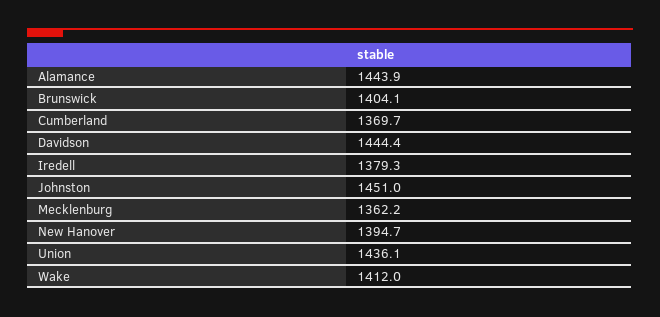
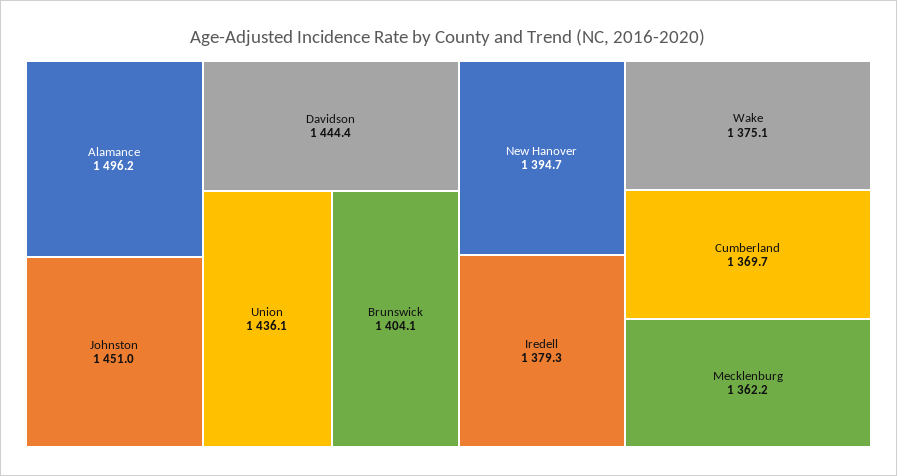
Alamance: 1443.9 -> 1496.2
Wake: 1412 -> 1375.1

